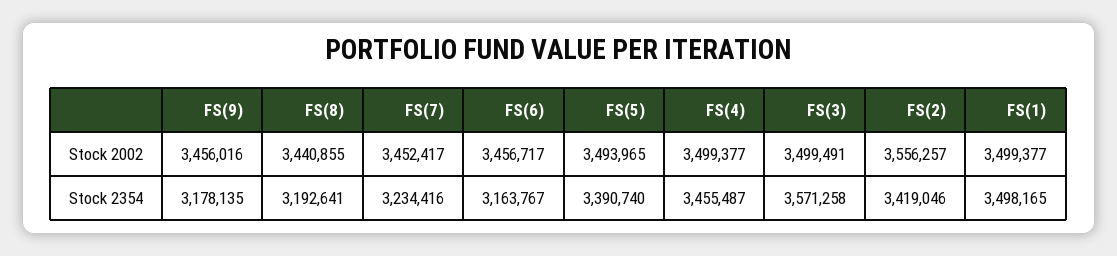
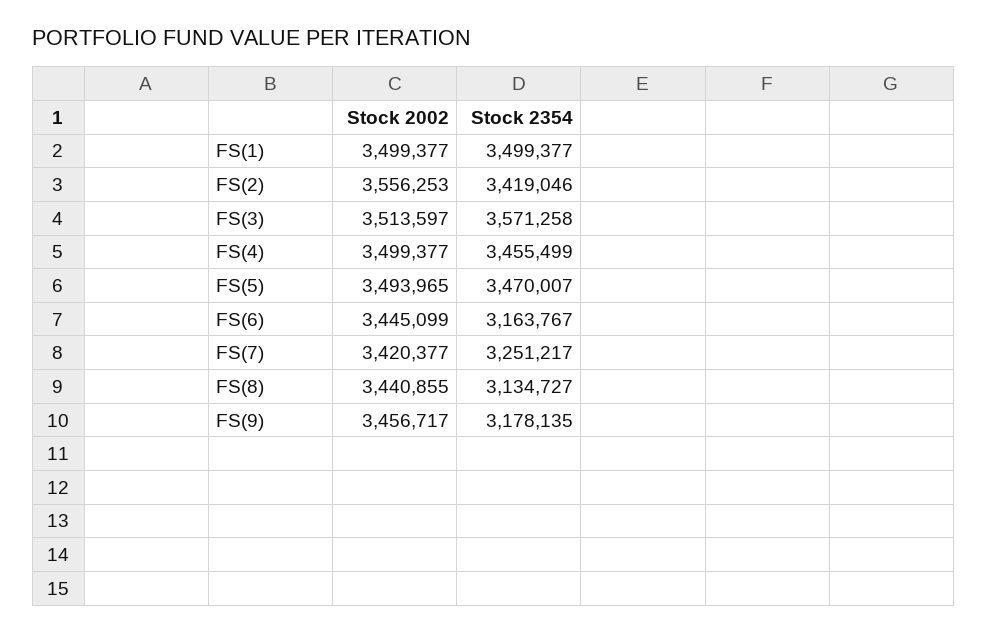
FS(9), Stock 2002: 3456016 -> 3456717
FS(7), Stock 2002: 3452417 -> 3420377
FS(6), Stock 2002: 3456717 -> 3445099
FS(3), Stock 2002: 3499491 -> 3513597
FS(2), Stock 2002: 3556257 -> 3556253
FS(8), Stock 2354: 3192641 -> 3134727
FS(7), Stock 2354: 3234416 -> 3251217
FS(5), Stock 2354: 3390740 -> 3470007
FS(4), Stock 2354: 3455487 -> 3455499
FS(1), Stock 2354: 3498165 -> 3499377

